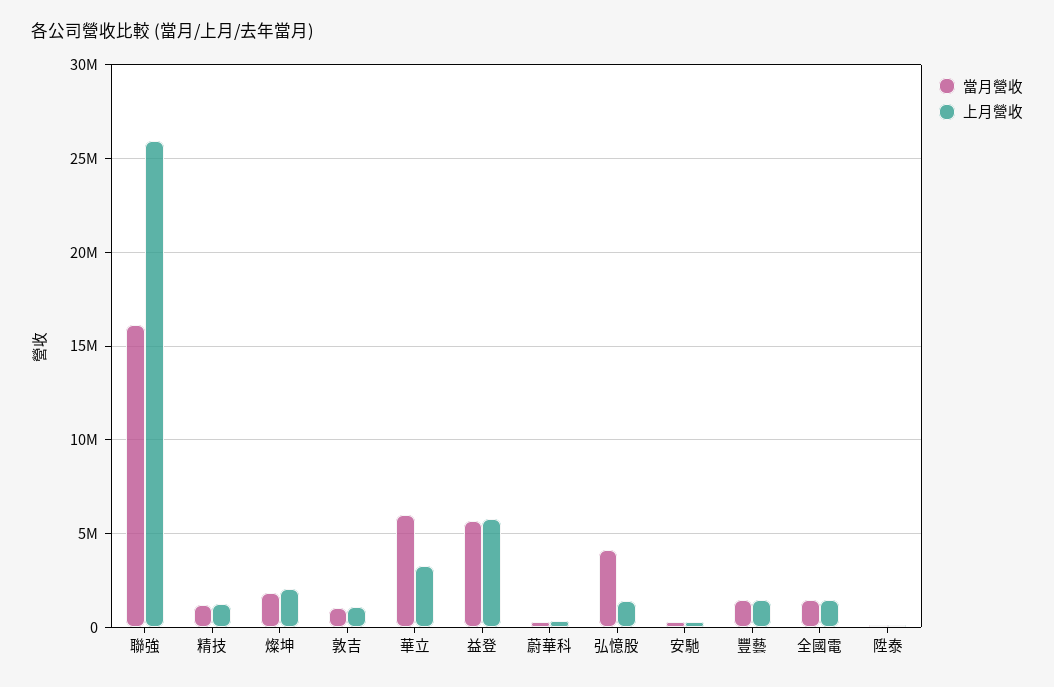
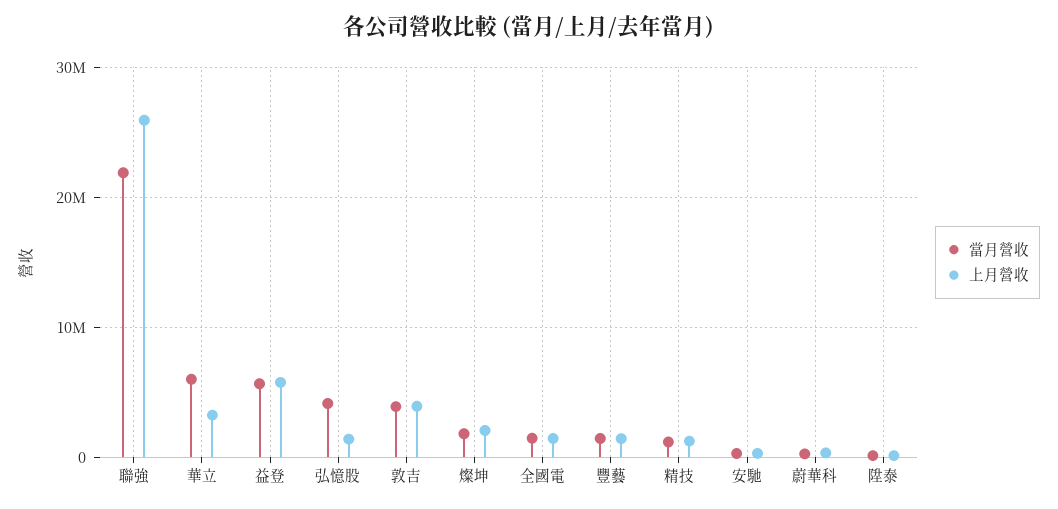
當月營收, 聯強: 16000000 -> 22000000
當月營收, 敦吉: 1000000 -> 4000000
上月營收, 敦吉: 1000000 -> 4000000

